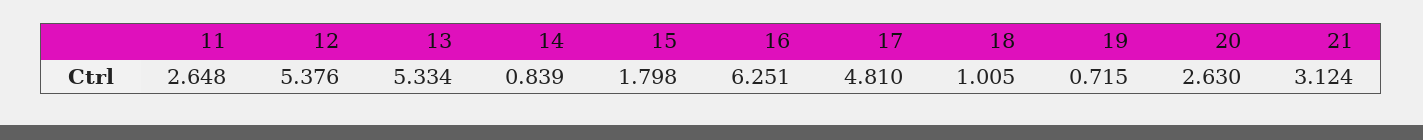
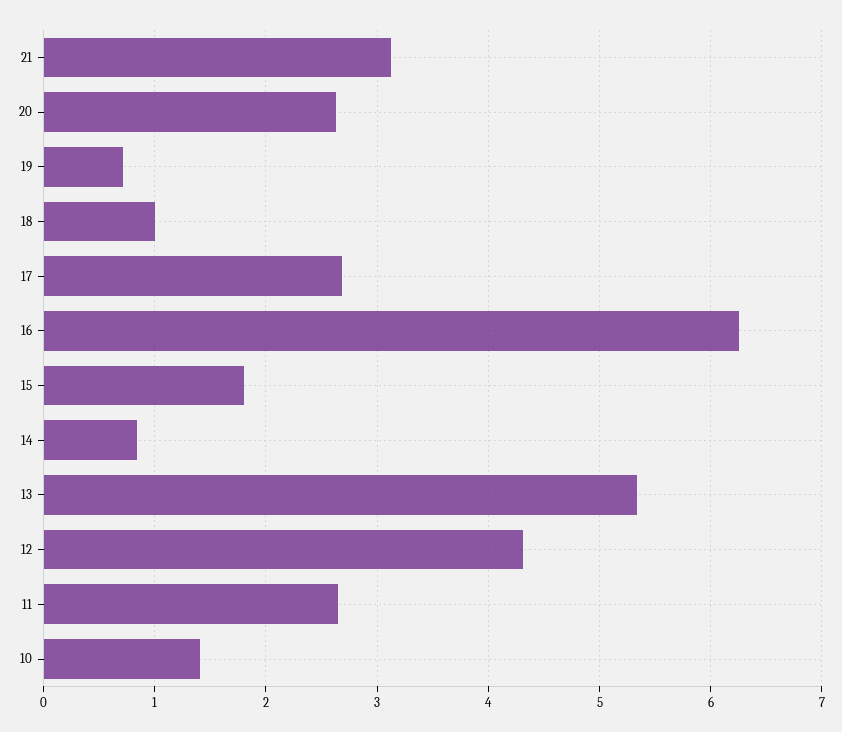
12: 5.376 -> 4.3
17: 4.81 -> 2.7
10: none -> 1.4

